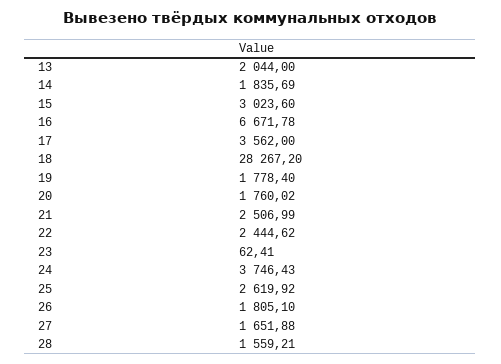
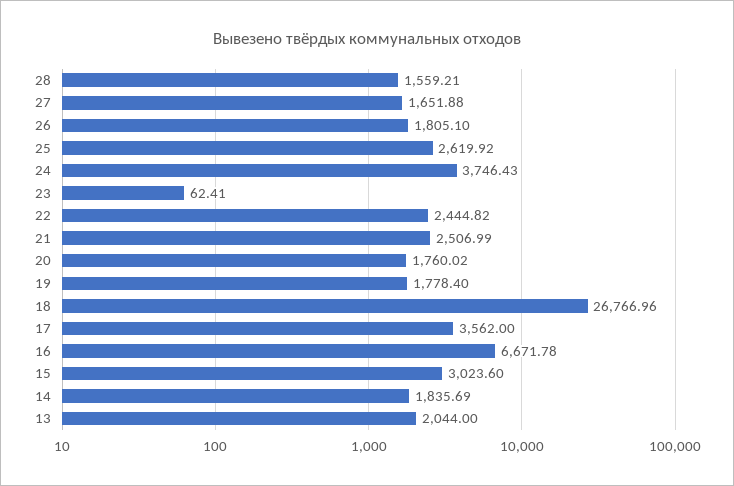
18: 28267.2 -> 26766.96
22: 2444.62 -> 2444.82

